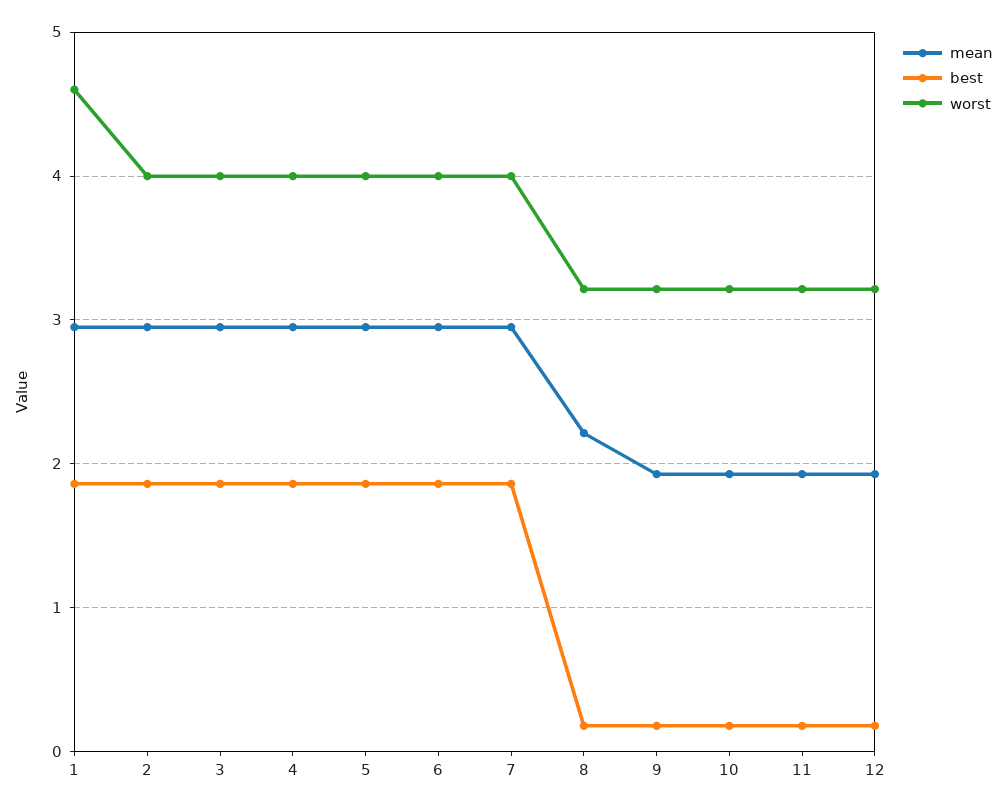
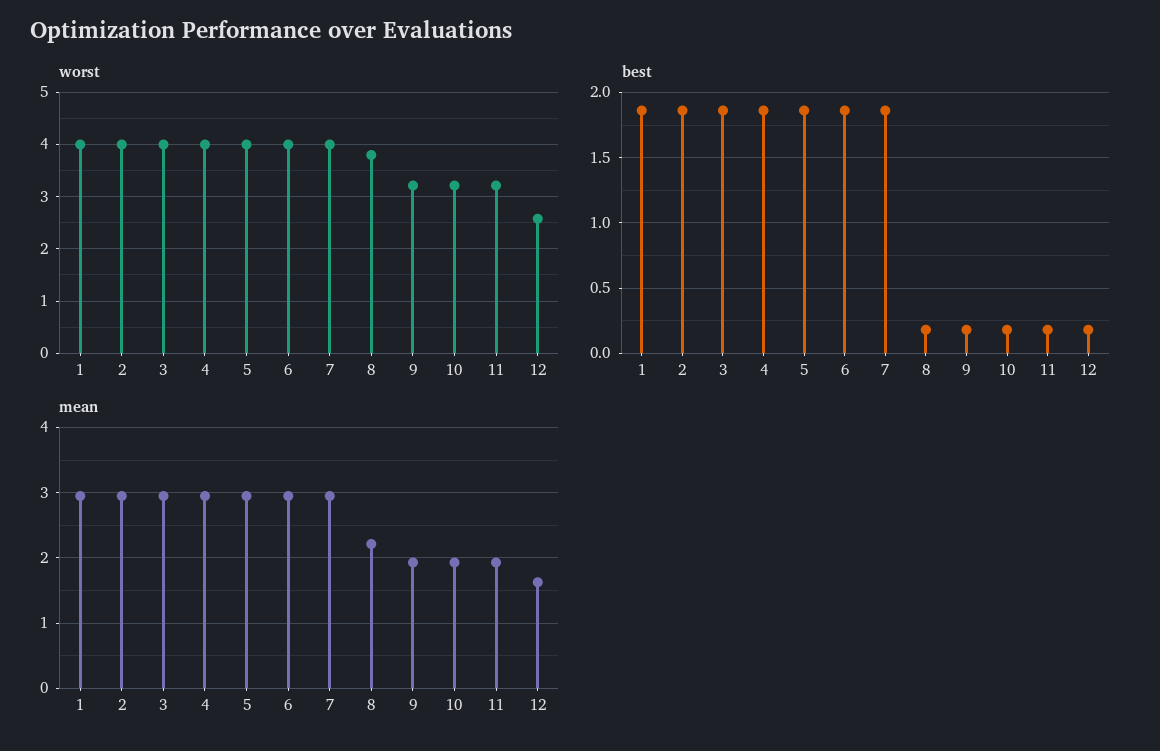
worst, 1: 4.6 -> 4
worst, 8: 3.2 -> 3.8
mean, 12: 1.9 -> 1.6
worst, 12: 3.2 -> 2.6

